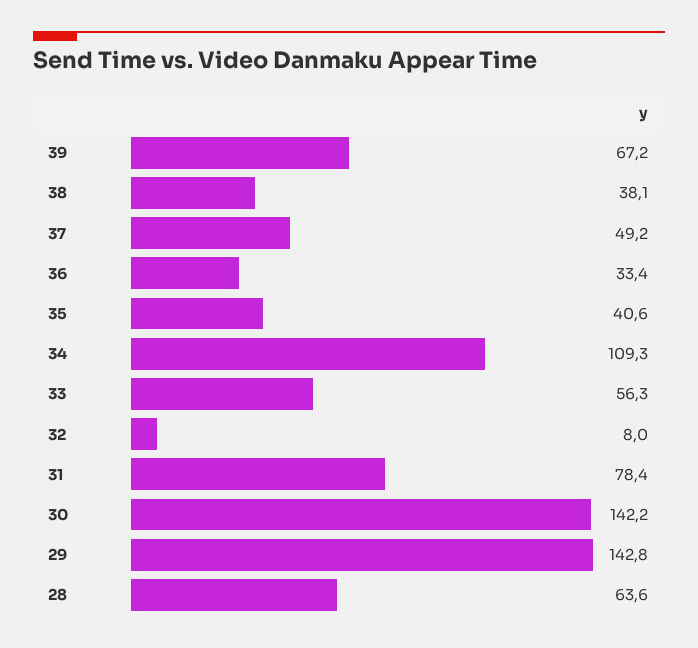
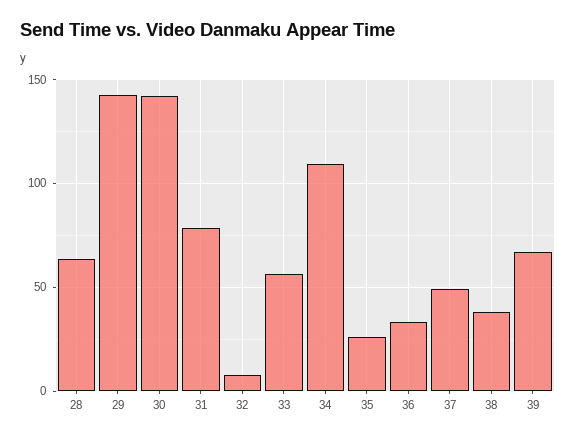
35: 40.6 -> 25

